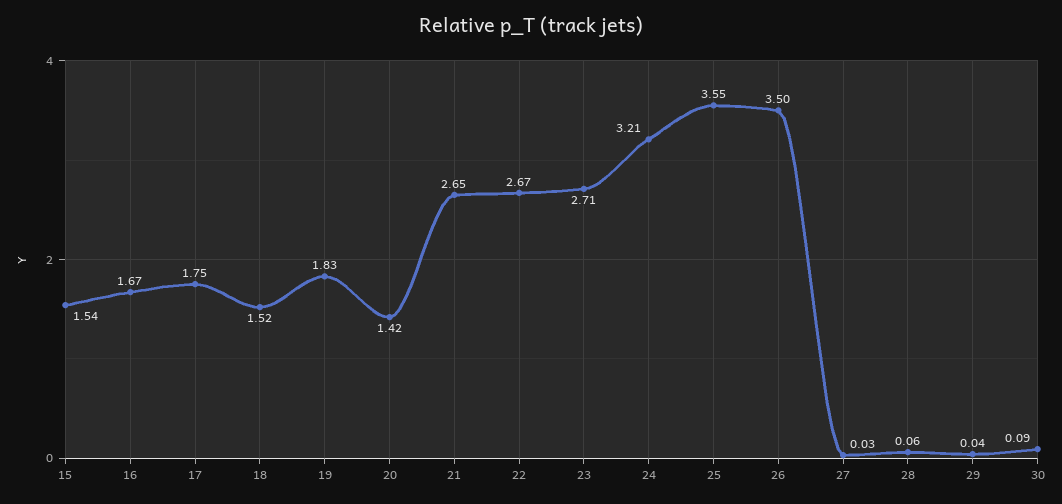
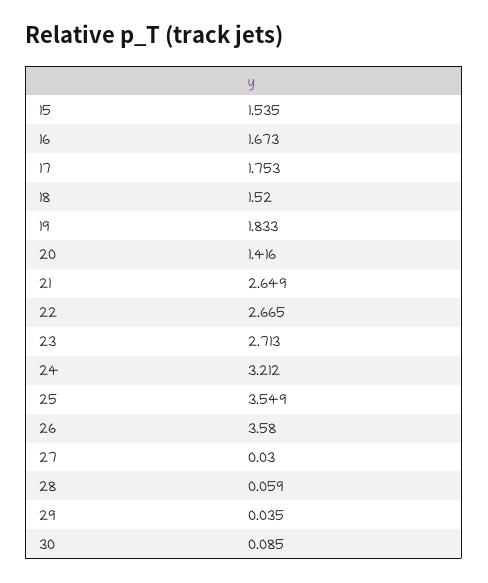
26: 3.5 -> 3.58

